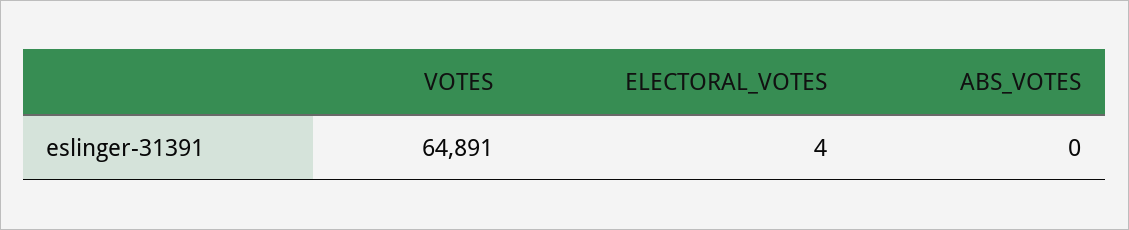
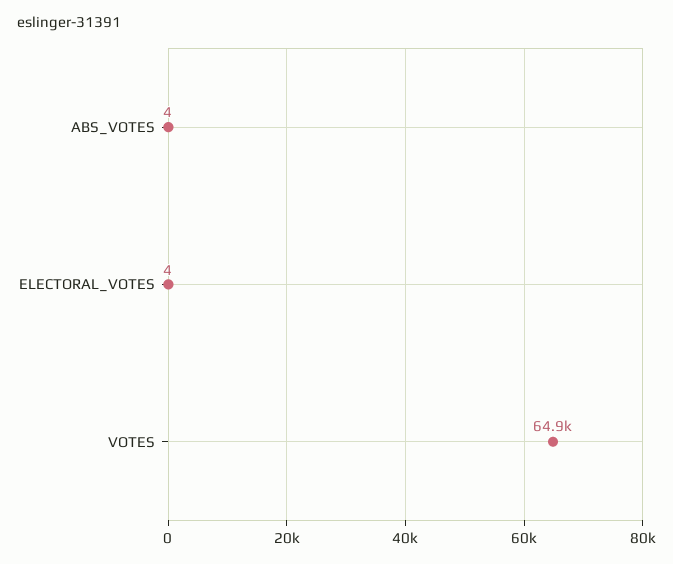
ABS_VOTES: 0 -> 4

